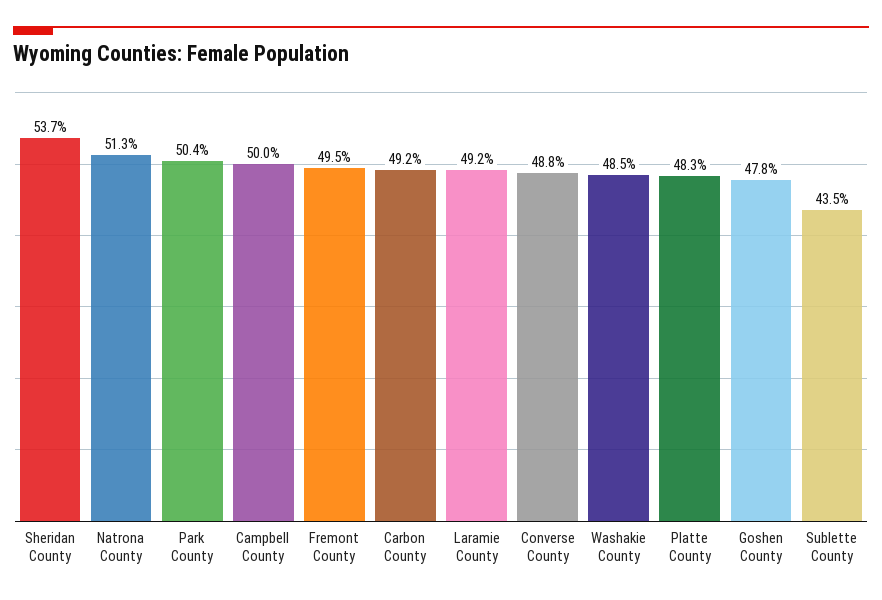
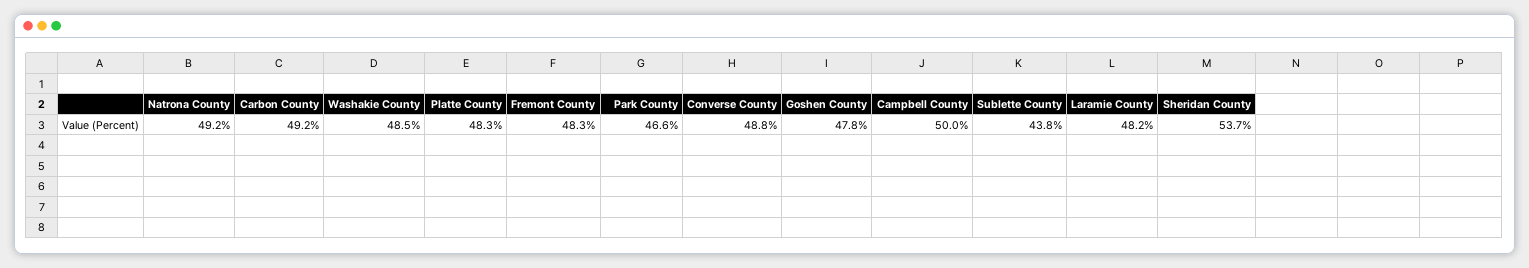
Natrona County: 51.3 -> 49.2
Park County: 50.4 -> 46.6
Fremont County: 49.5 -> 48.3
Laramie County: 49.2 -> 48.2
Sublette County: 43.5 -> 43.8

